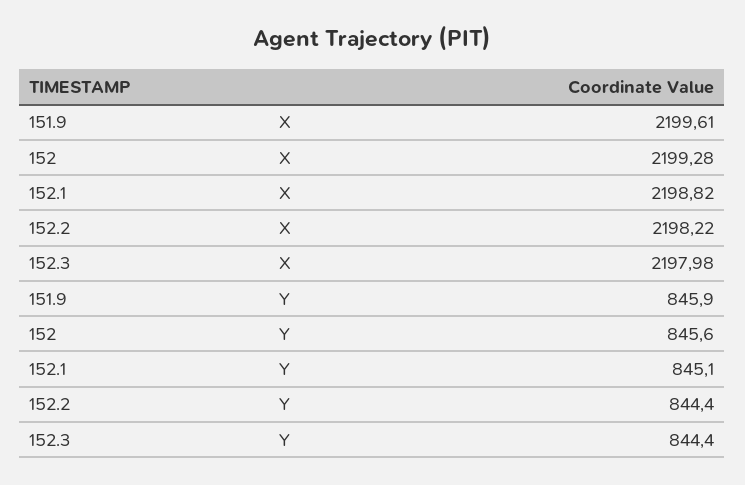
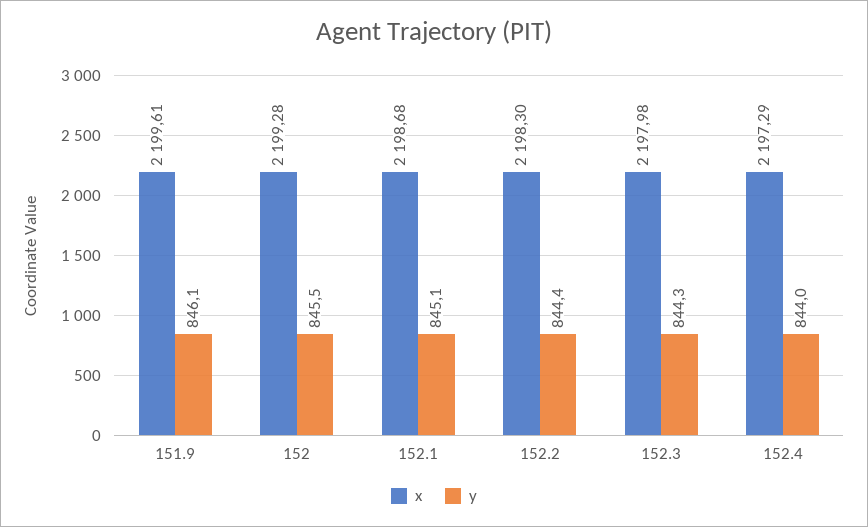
X, 152.1: 2198.82 -> 2198.68
X, 152.2: 2198.22 -> 2198.3
Y, 151.9: 845.9 -> 846.1
Y, 152: 845.6 -> 845.5
Y, 152.3: 844.4 -> 844.3
X, 152.4: none -> 2197.29
Y, 152.4: none -> 844

